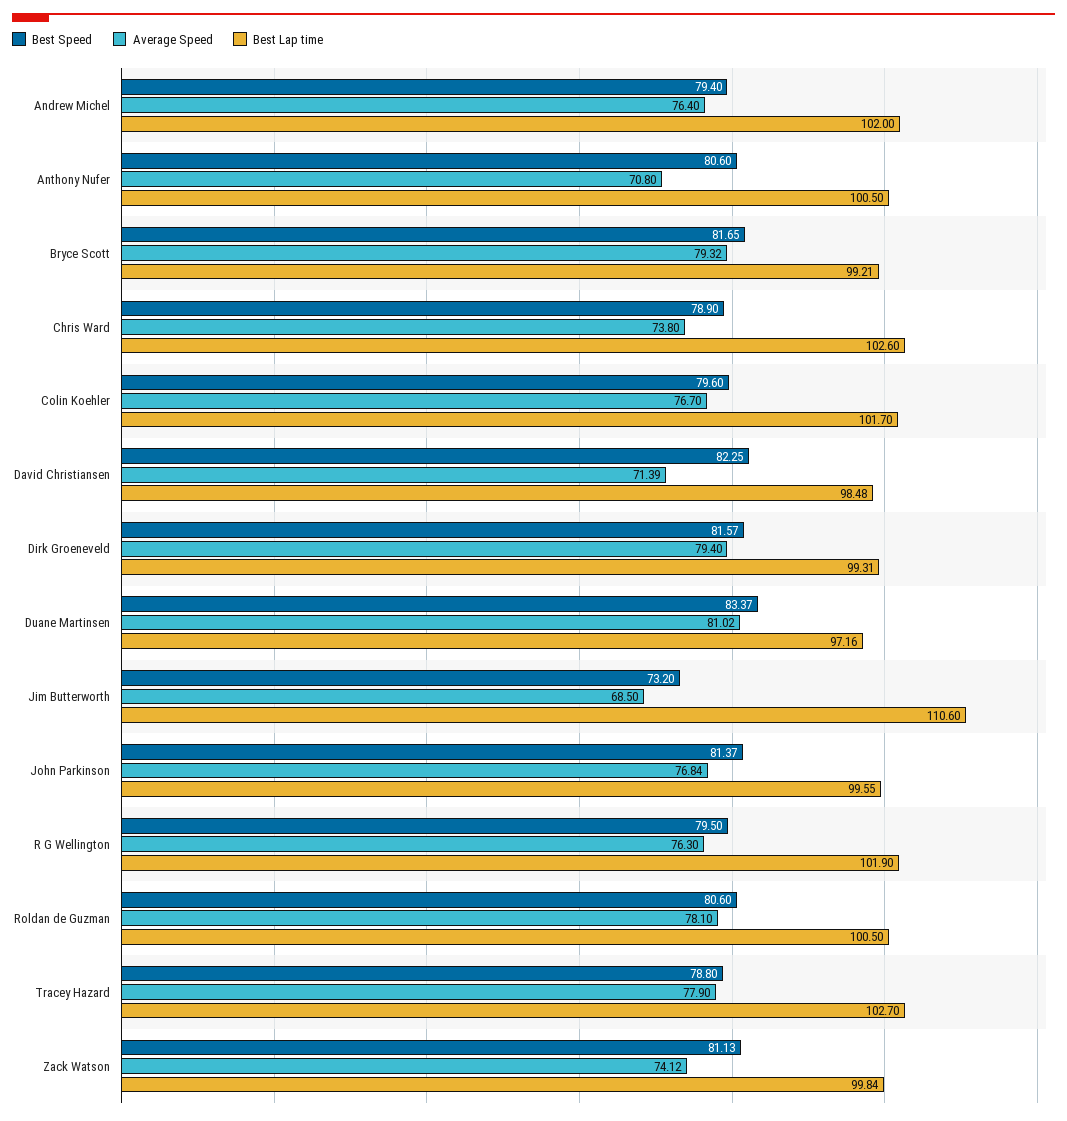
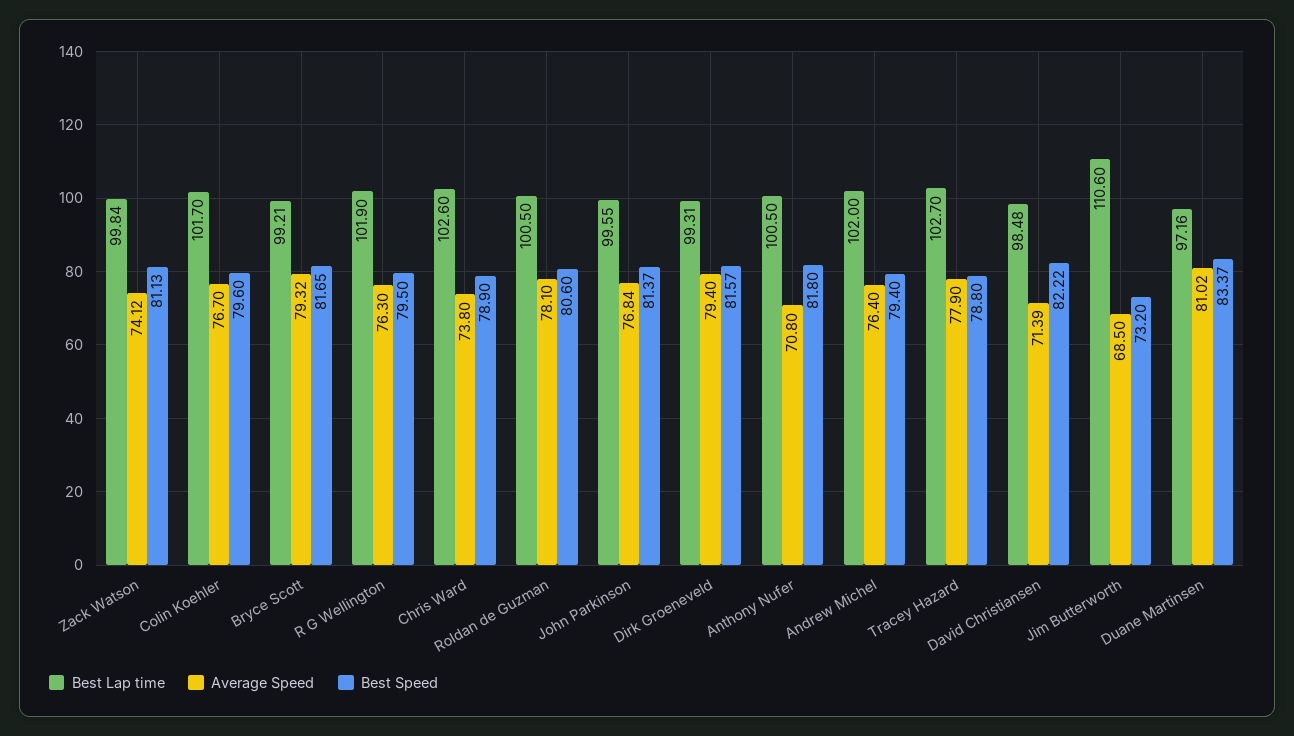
Best Speed, Anthony Nufer: 80.6 -> 81.8
Best Speed, David Christiansen: 82.25 -> 82.22

